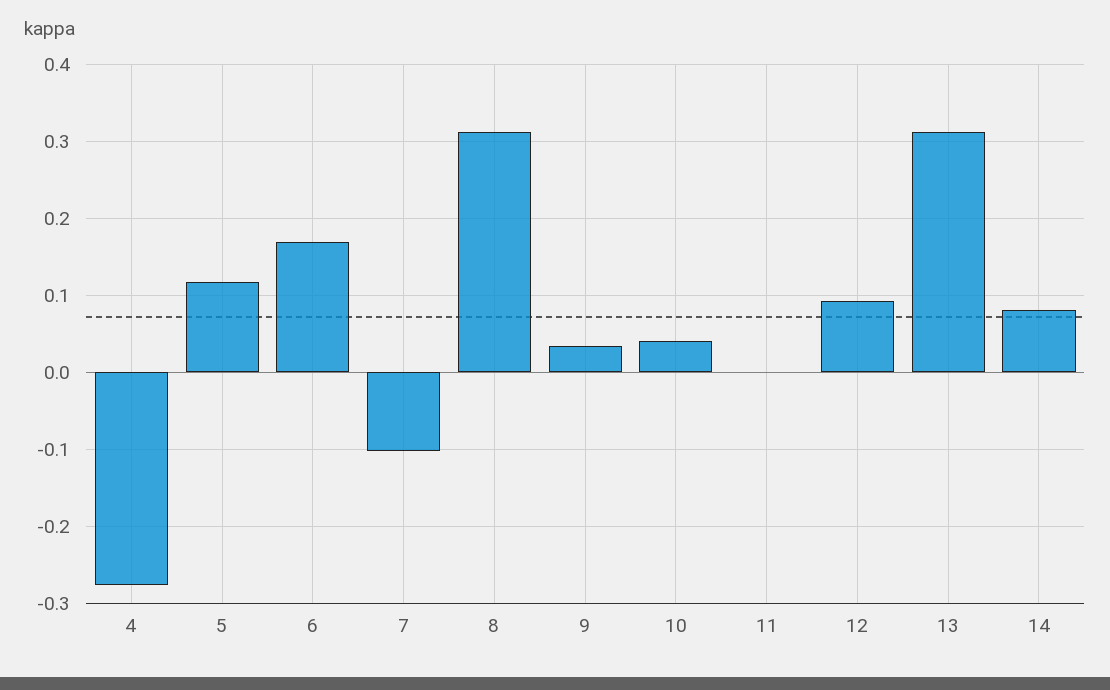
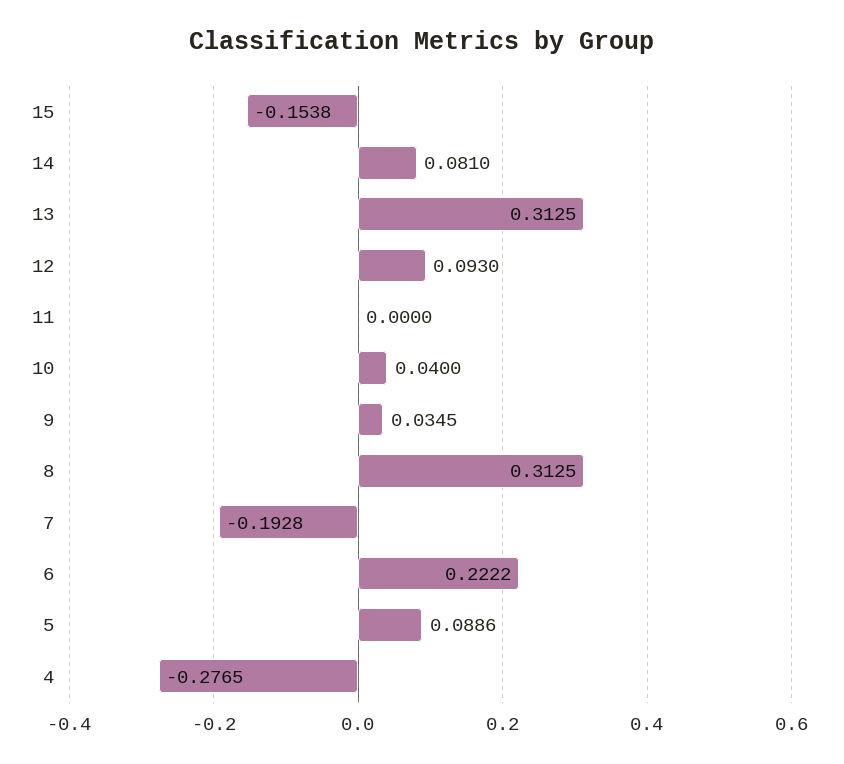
5: 0.12 -> 0.0886
6: 0.17 -> 0.2222
7: -0.1 -> -0.1928
15: none -> -0.1538

